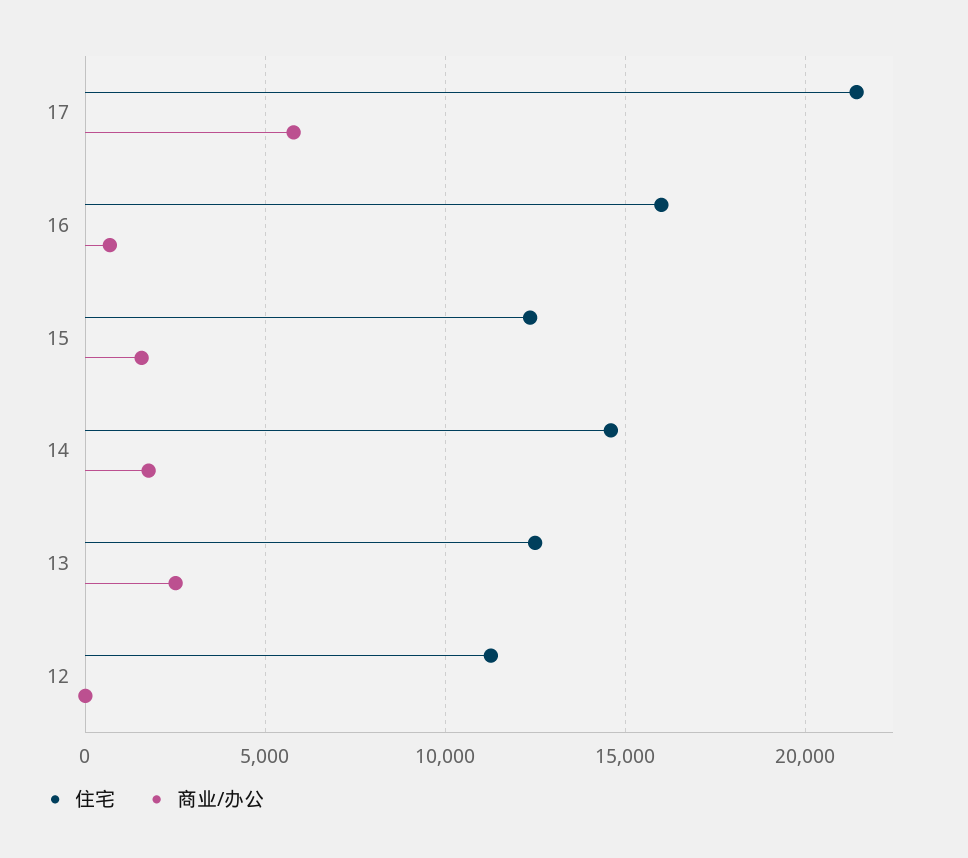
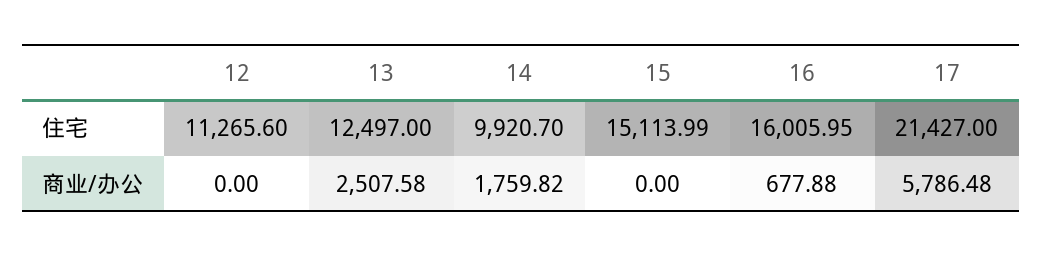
住宅, 15: 12500 -> 15113.99
商业/办公, 15: 1500 -> 0
住宅, 14: 14500 -> 9920.7

